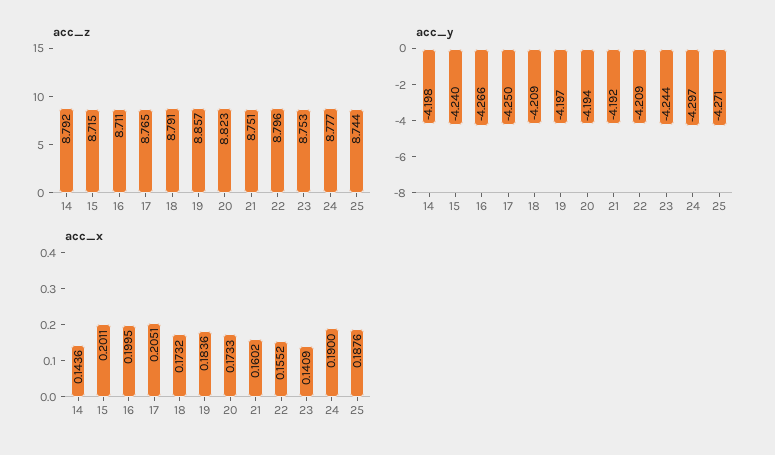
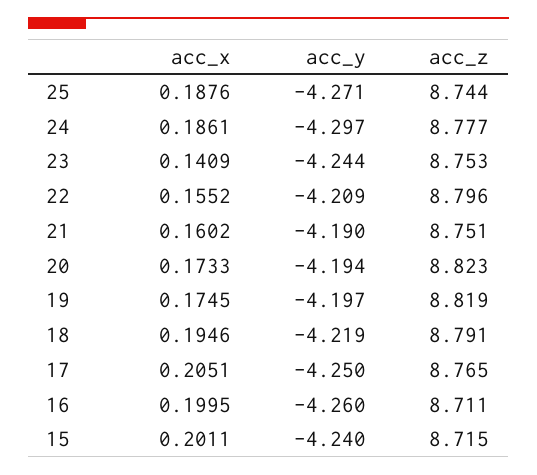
acc_z, 14: 8.792 -> none
acc_z, 19: 8.857 -> 8.819
acc_y, 14: -4.198 -> none
acc_y, 16: -4.266 -> -4.26
acc_y, 18: -4.209 -> -4.219
acc_y, 21: -4.192 -> -4.19
acc_x, 14: 0.1436 -> none
acc_x, 18: 0.1732 -> 0.1946
acc_x, 19: 0.1836 -> 0.1745
acc_x, 24: 0.19 -> 0.1861

